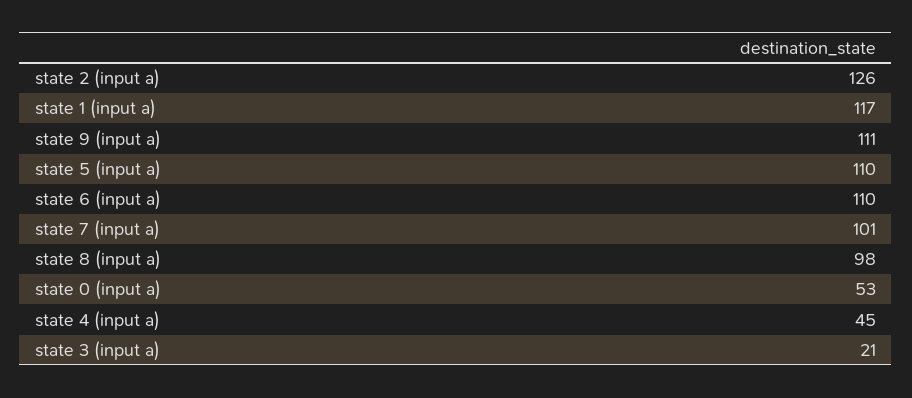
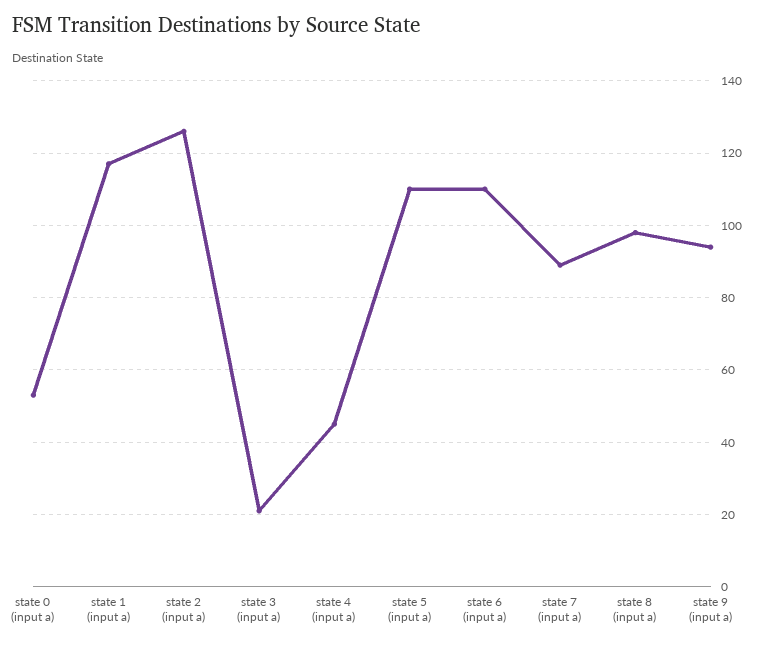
state 9 (input a): 111 -> 95
state 7 (input a): 101 -> 90

